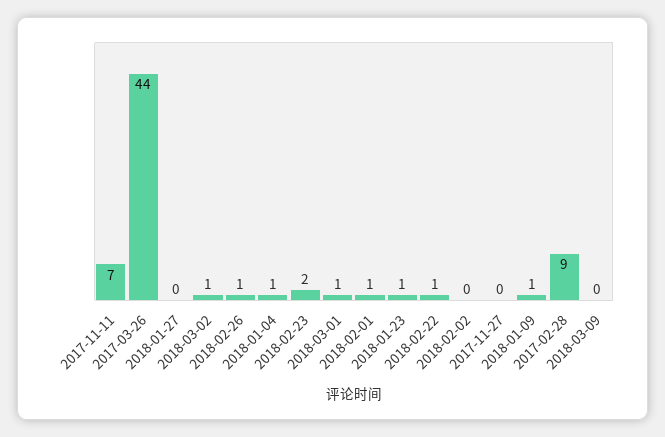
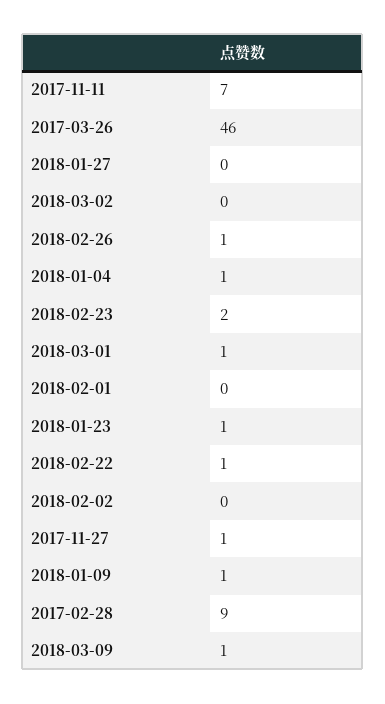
2017-03-26: 44 -> 46
2018-03-02: 1 -> 0
2018-02-01: 1 -> 0
2017-11-27: 0 -> 1
2018-03-09: 0 -> 1

